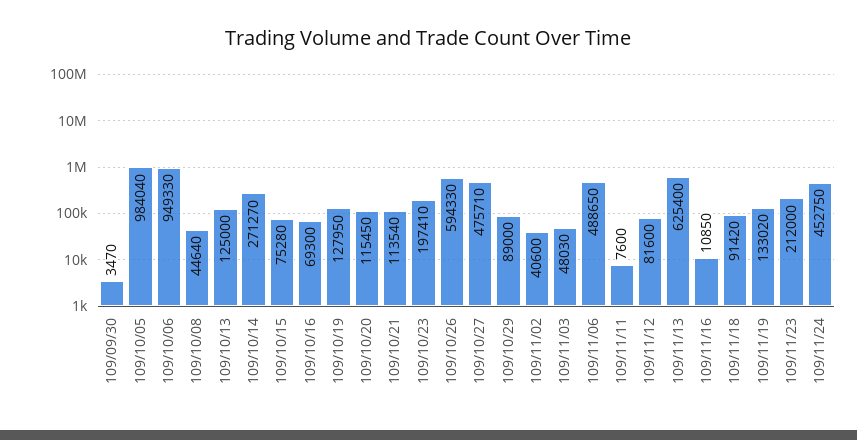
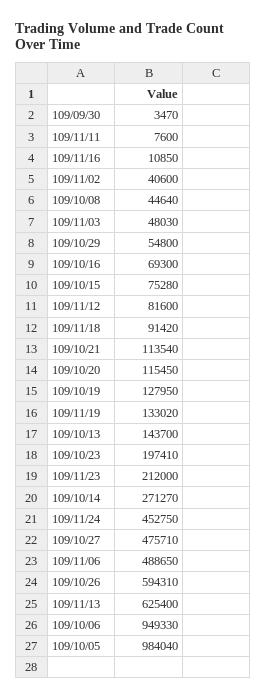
109/10/13: 125000 -> 143700
109/10/26: 594330 -> 594310
109/10/29: 89000 -> 54800

